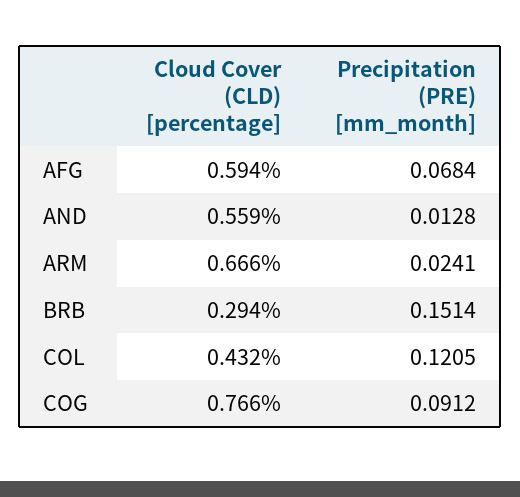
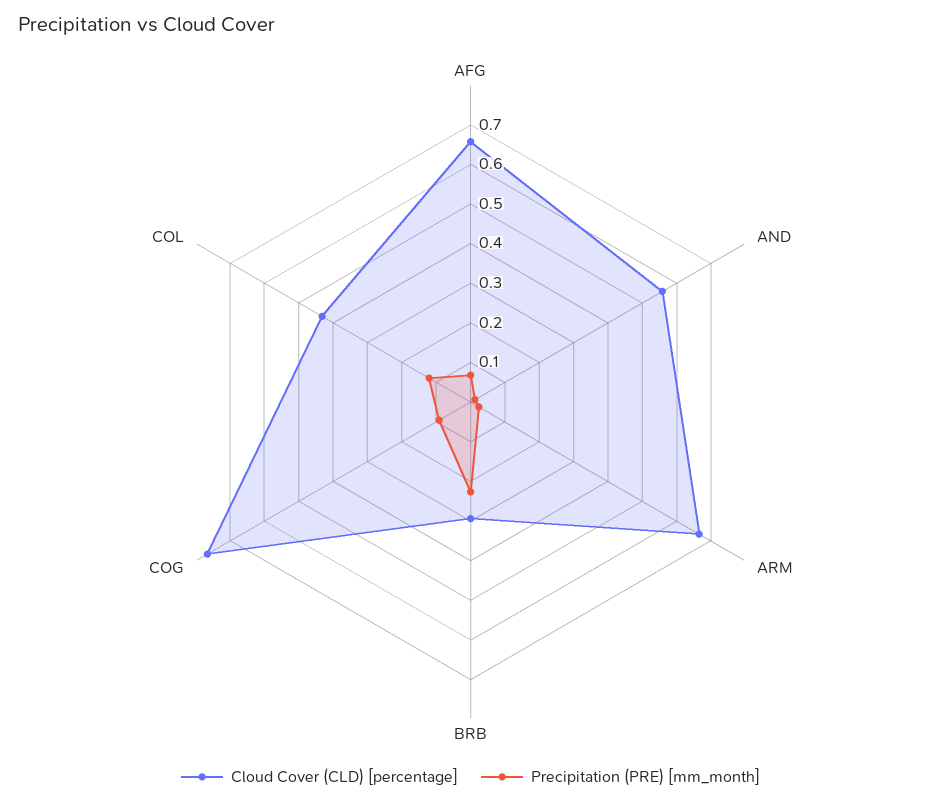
Cloud Cover (CLD) [percentage], AFG: 0.594 -> 0.65
Precipitation (PRE) [mm_month], BRB: 0.1514 -> 0.225

